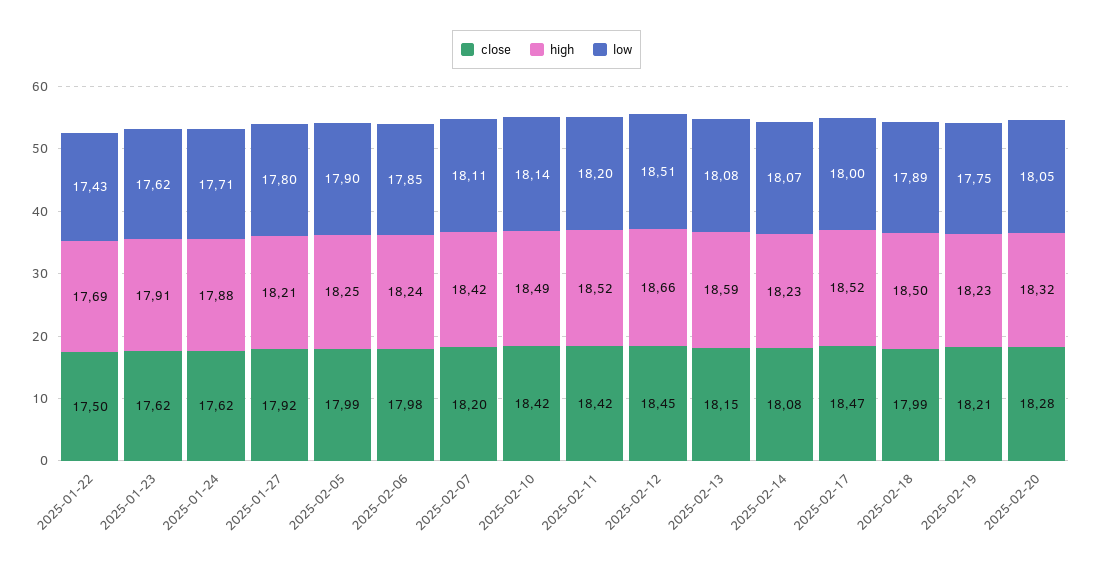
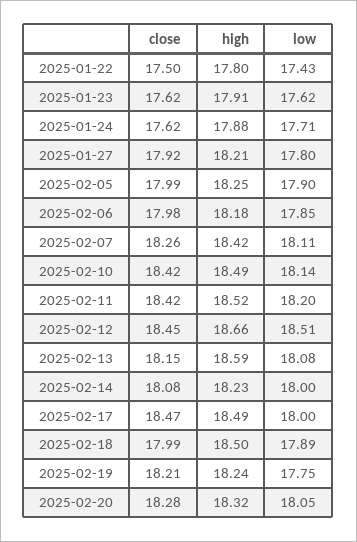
high, 2025-01-22: 17.69 -> 17.8
high, 2025-02-06: 18.24 -> 18.18
close, 2025-02-07: 18.2 -> 18.26
low, 2025-02-14: 18.07 -> 18
high, 2025-02-17: 18.52 -> 18.49
high, 2025-02-19: 18.23 -> 18.24

